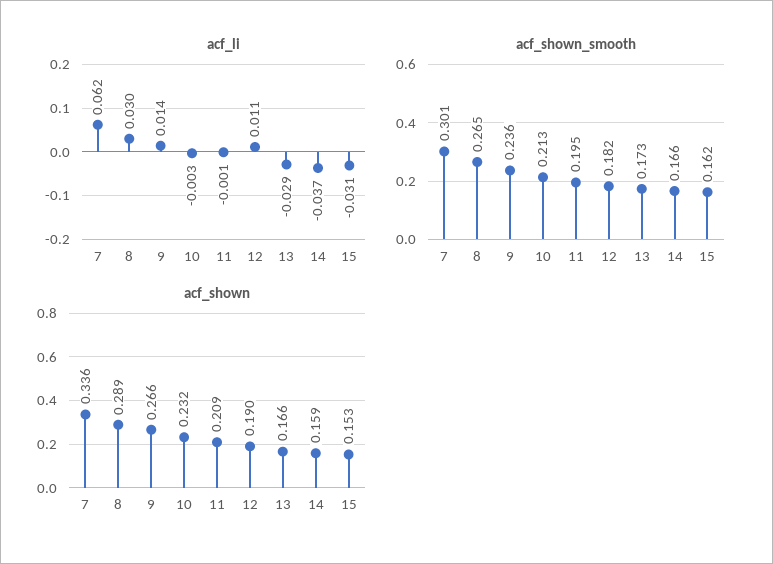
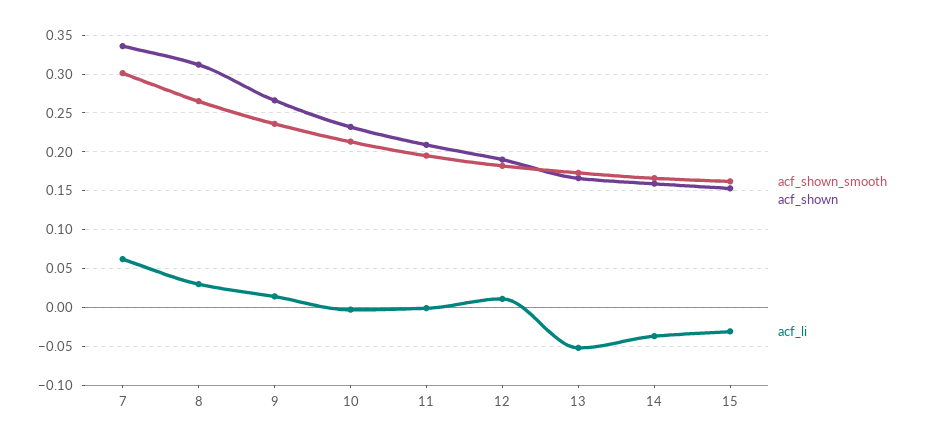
acf_li, 13: -0.029 -> -0.05
acf_shown, 8: 0.289 -> 0.31

